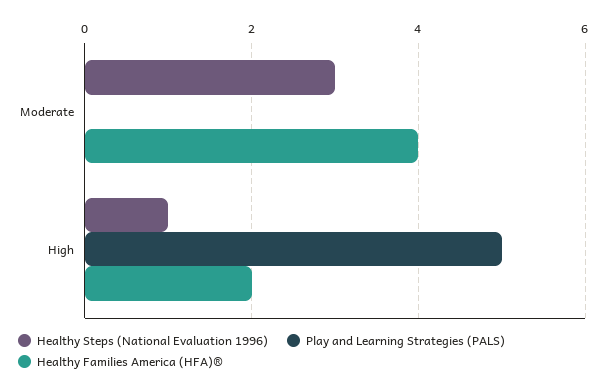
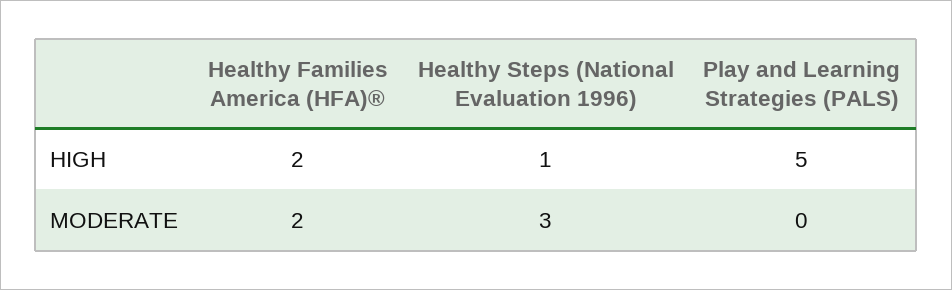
Healthy Families America (HFA)®, Moderate: 4 -> 2

